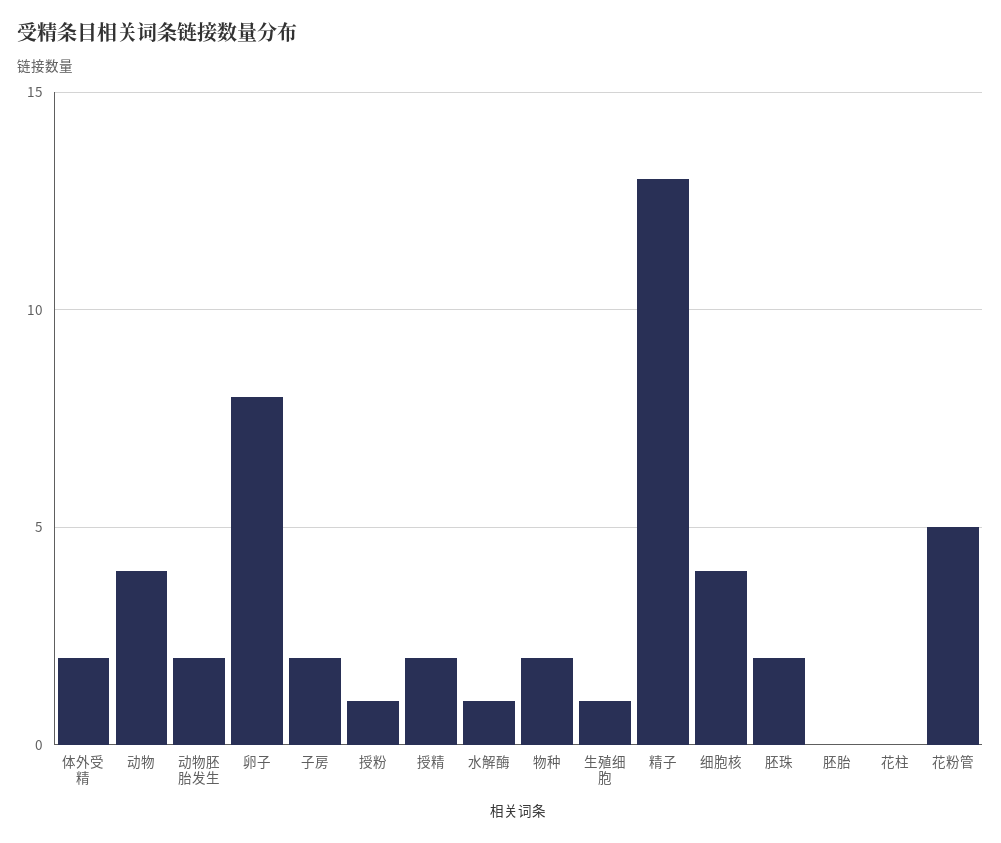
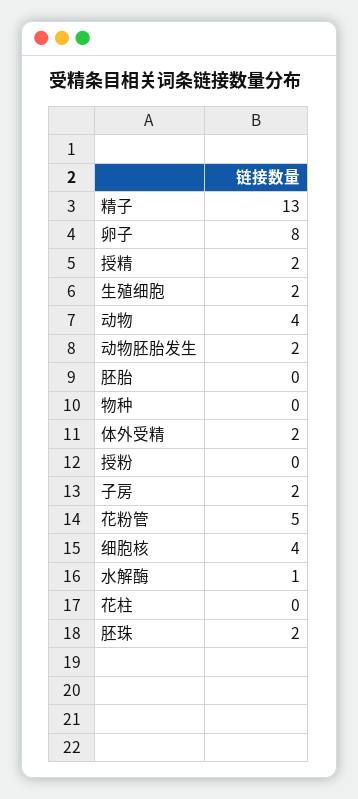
授粉: 1 -> 0
物种: 2 -> 0
生殖细胞: 1 -> 2

